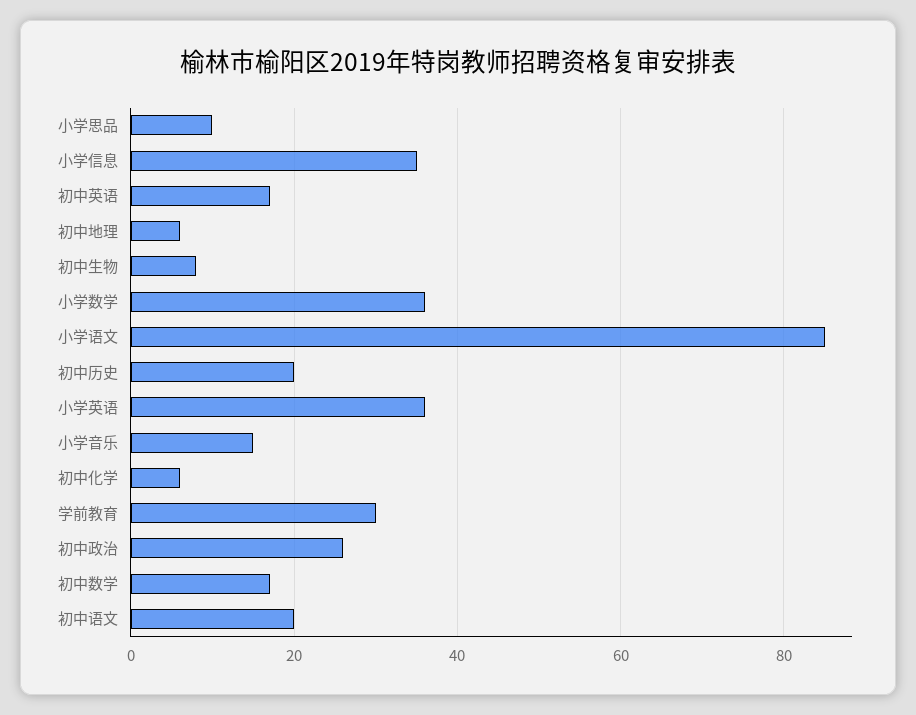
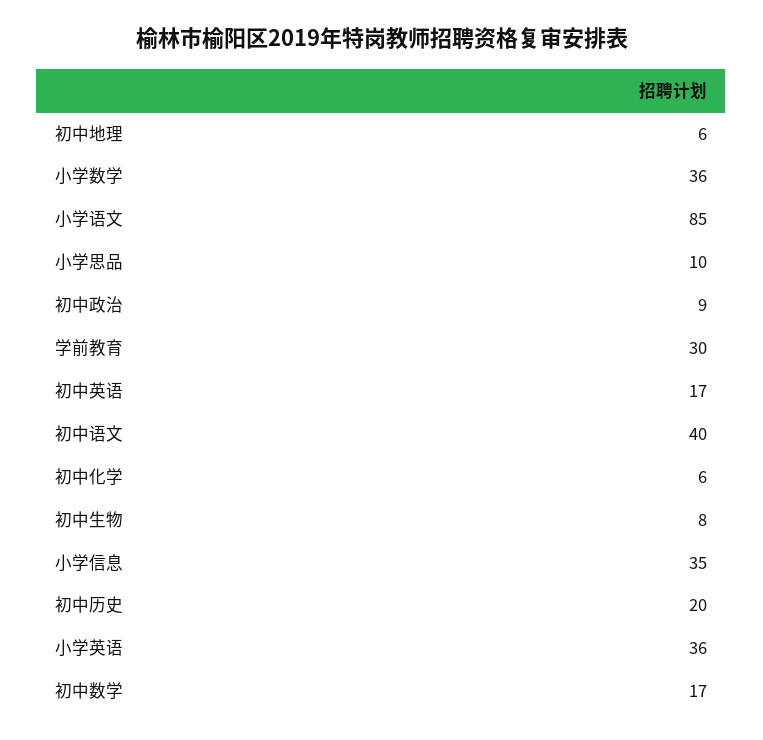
小学音乐: 15 -> none
初中政治: 25 -> 9
初中语文: 20 -> 40

